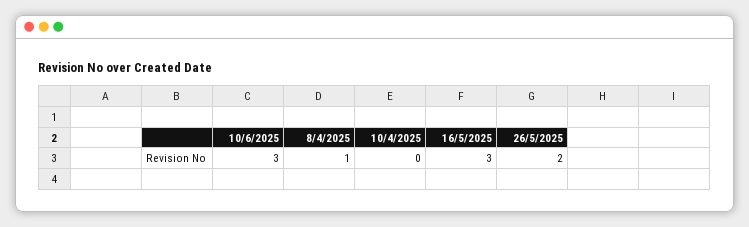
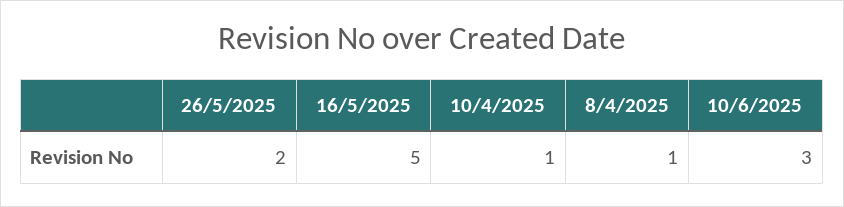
10/4/2025: 0 -> 1
16/5/2025: 3 -> 5

